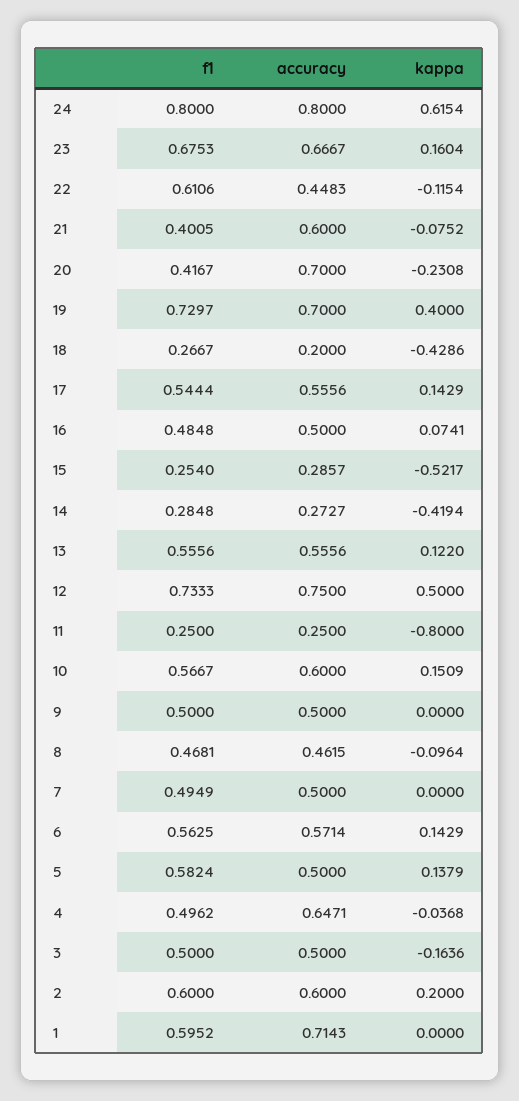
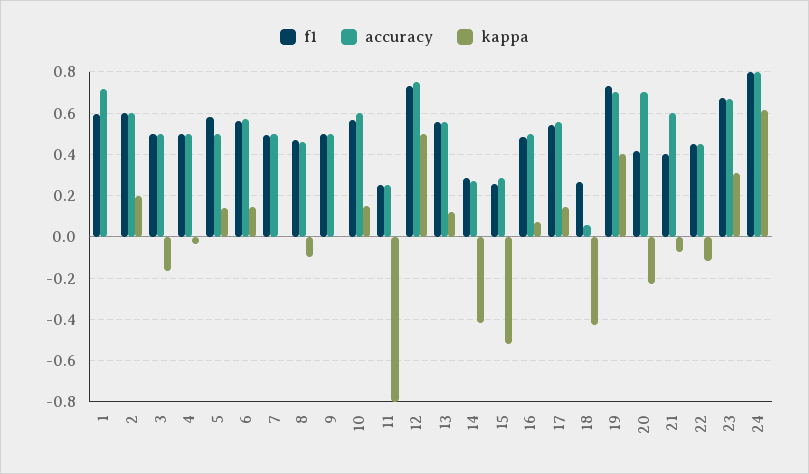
kappa, 23: 0.1604 -> 0.3
f1, 22: 0.6106 -> 0.45
accuracy, 18: 0.2 -> 0.05
accuracy, 4: 0.6471 -> 0.5

